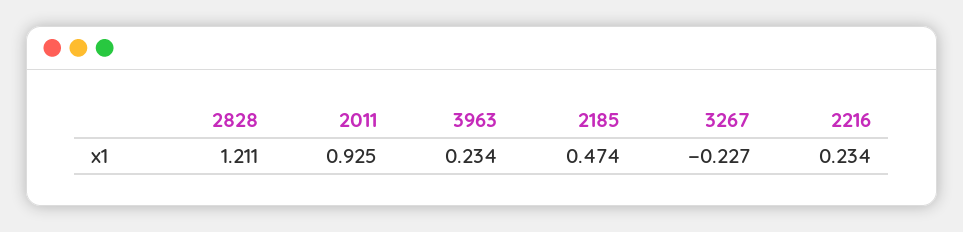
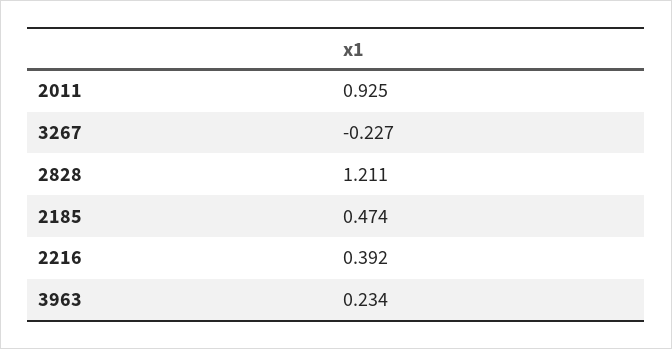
2216: 0.234 -> 0.392

